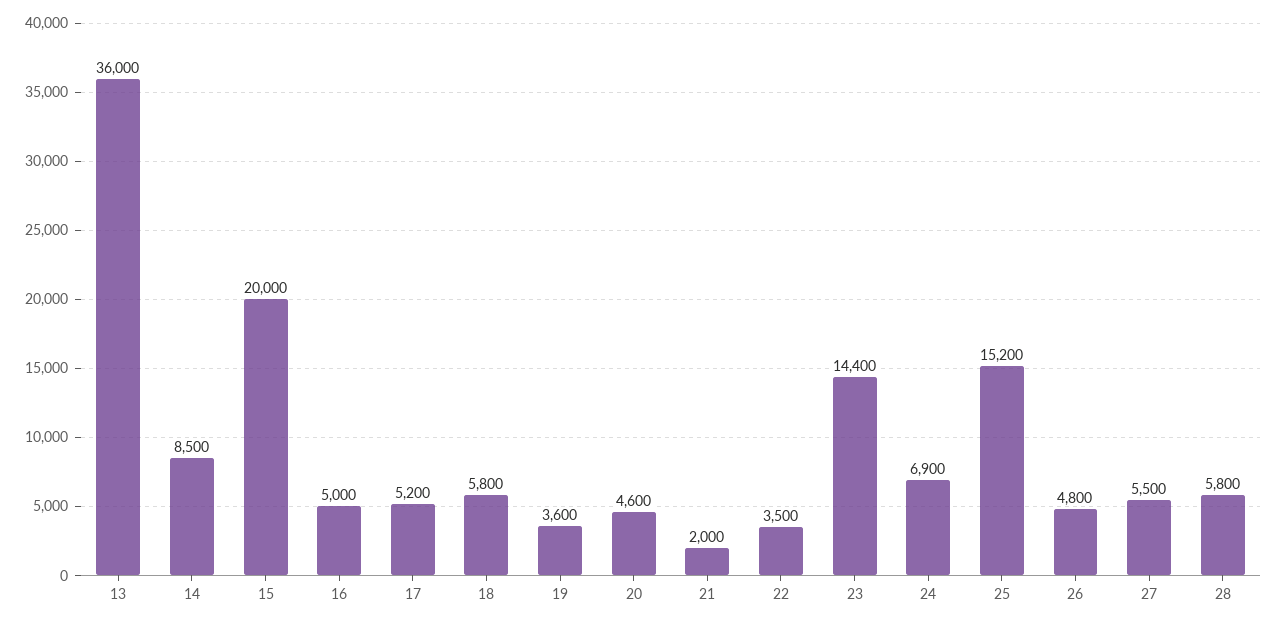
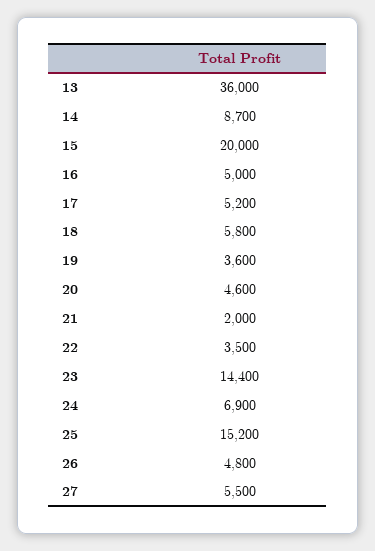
14: 8500 -> 8700
28: 5800 -> none

